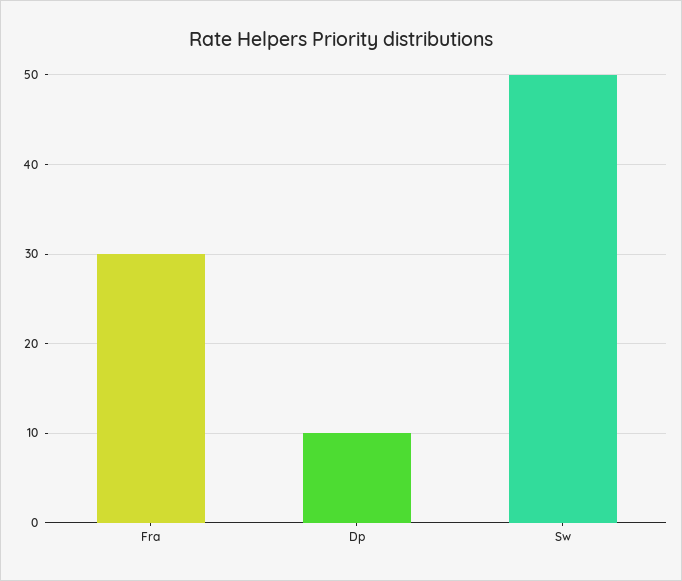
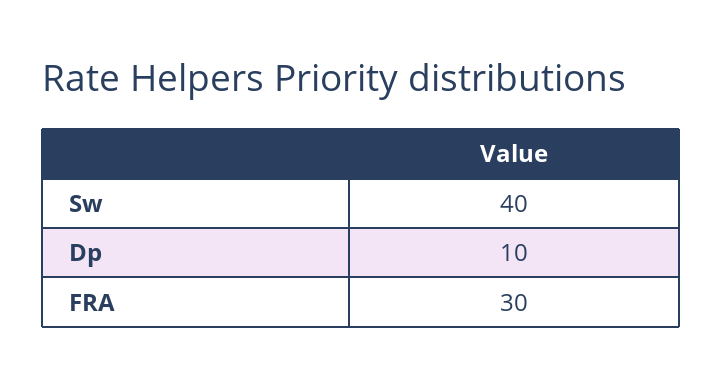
Sw: 50 -> 40

